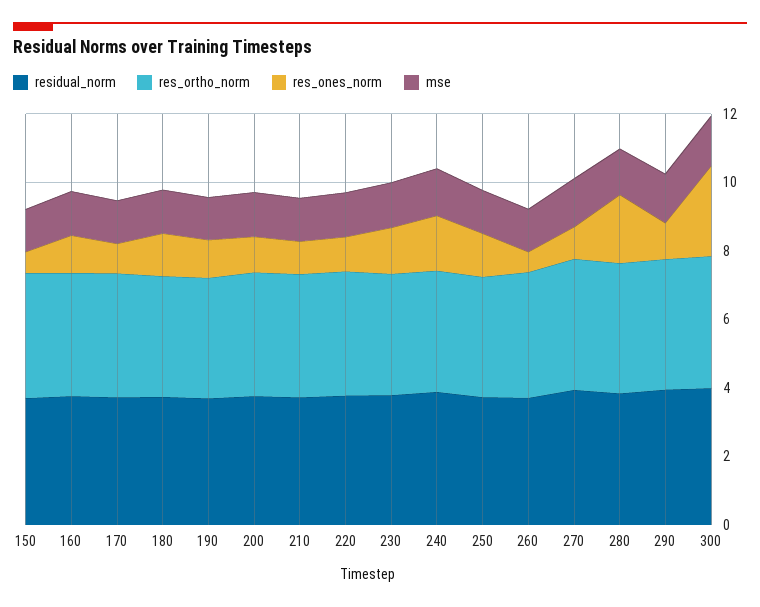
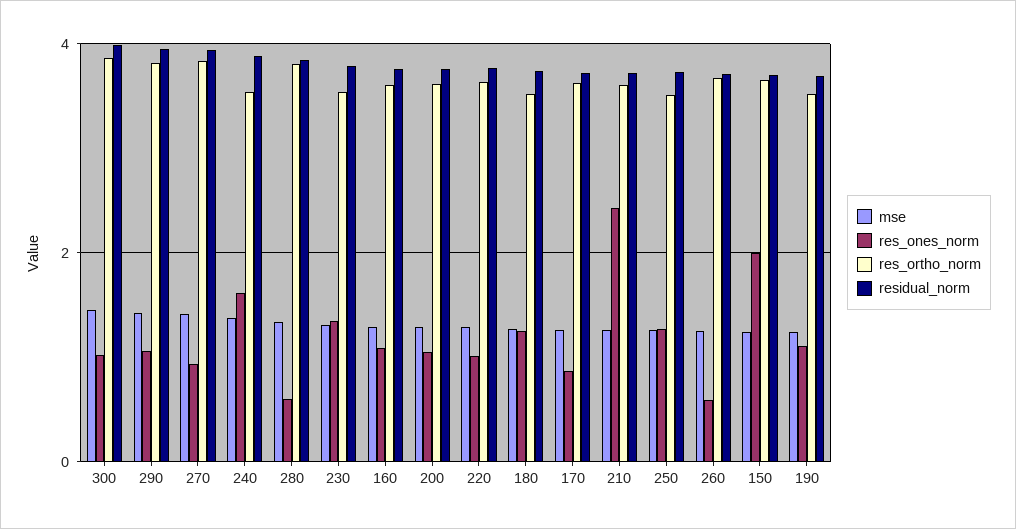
res_ones_norm, 150: 0.5 -> 2
res_ones_norm, 210: 1 -> 2.4
res_ones_norm, 280: 2 -> 0.6
res_ones_norm, 300: 2.5 -> 1

